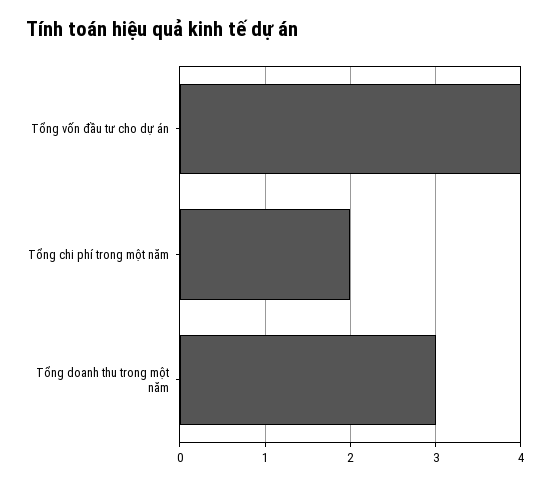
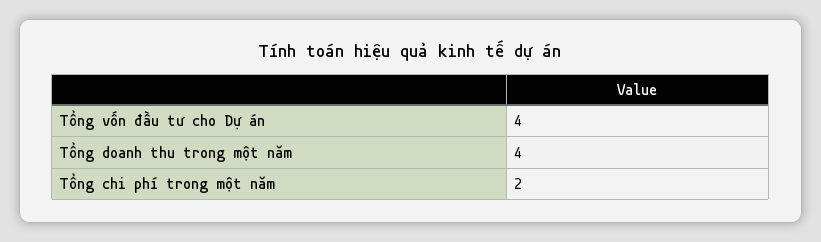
Tổng doanh thu trong một năm: 3 -> 4

